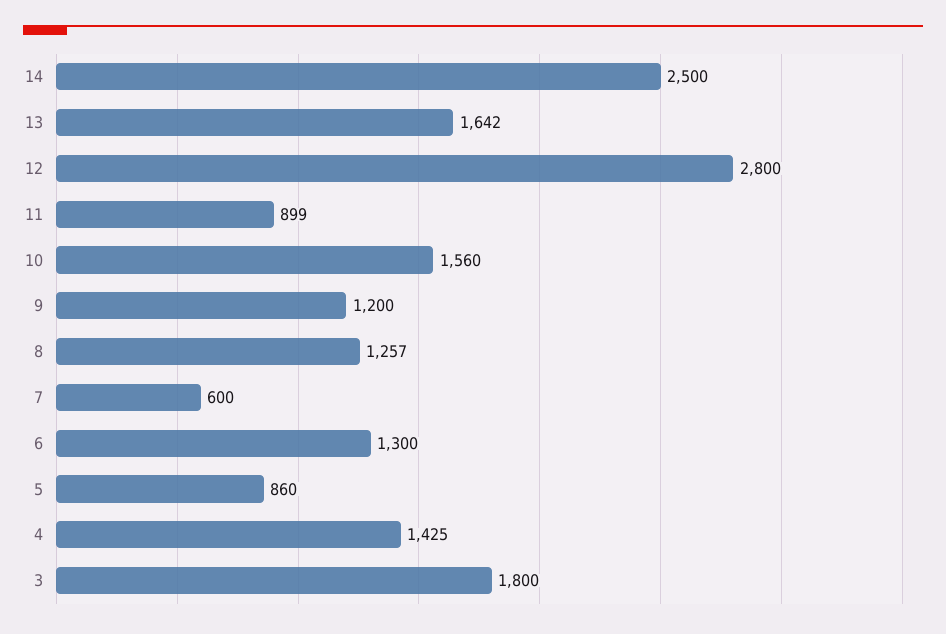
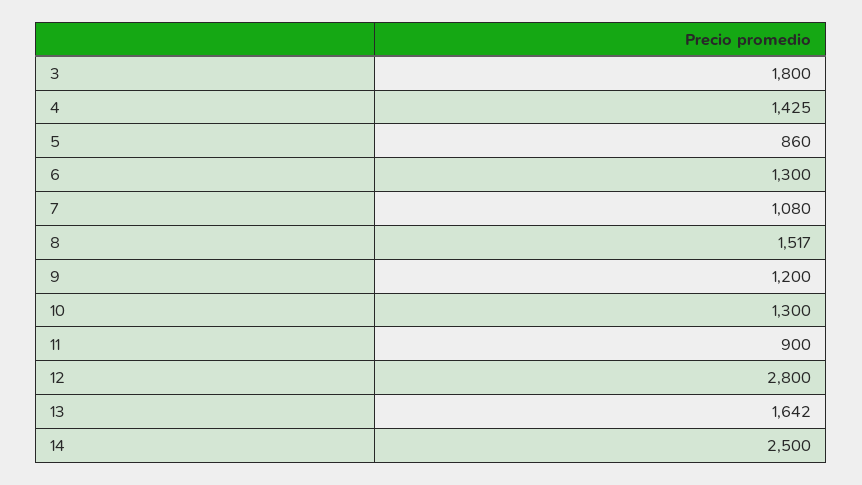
11: 899 -> 900
10: 1560 -> 1300
8: 1257 -> 1517
7: 600 -> 1080

